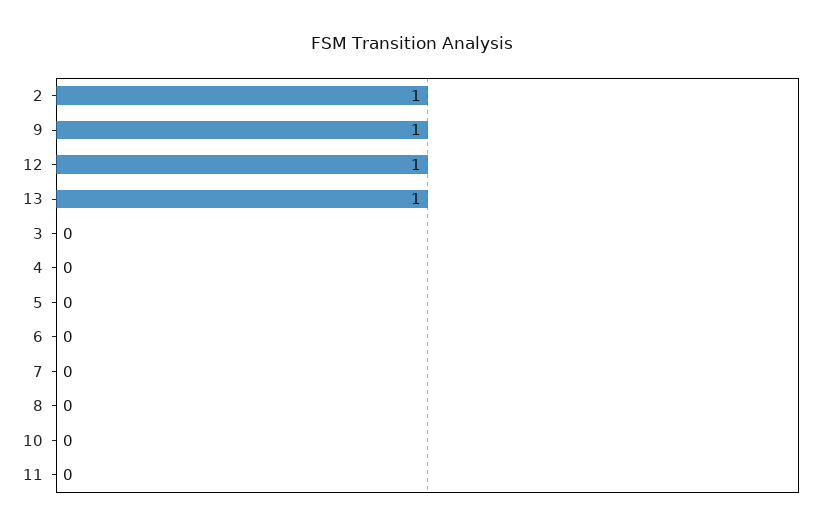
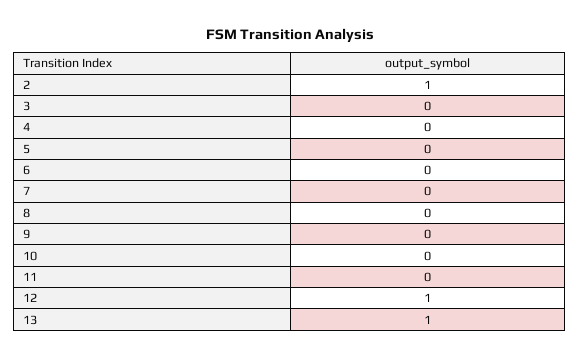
9: 1 -> 0

